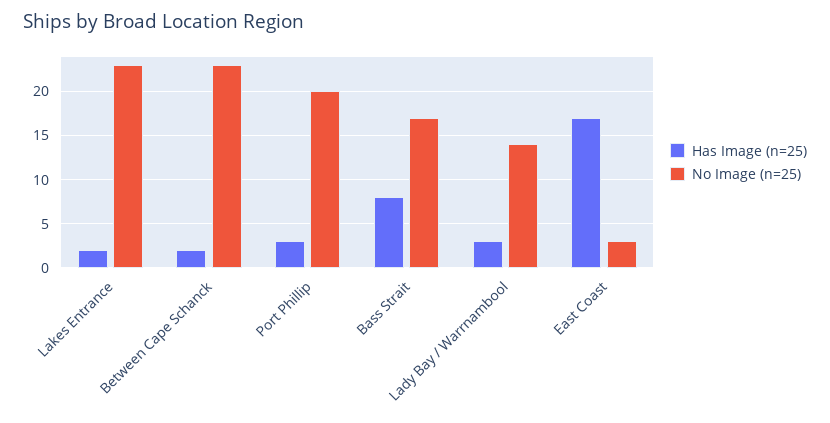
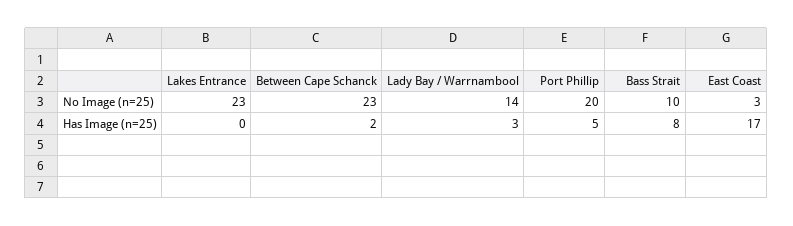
Has Image (n=25), Lakes Entrance: 2 -> 0
Has Image (n=25), Port Phillip: 3 -> 5
No Image (n=25), Bass Strait: 17 -> 10

